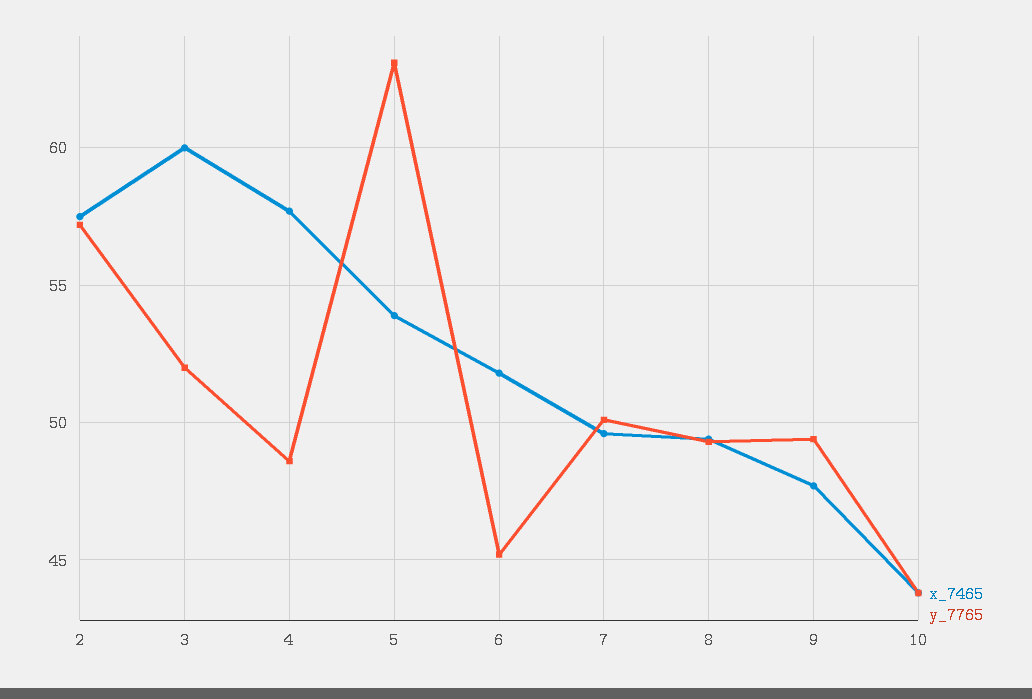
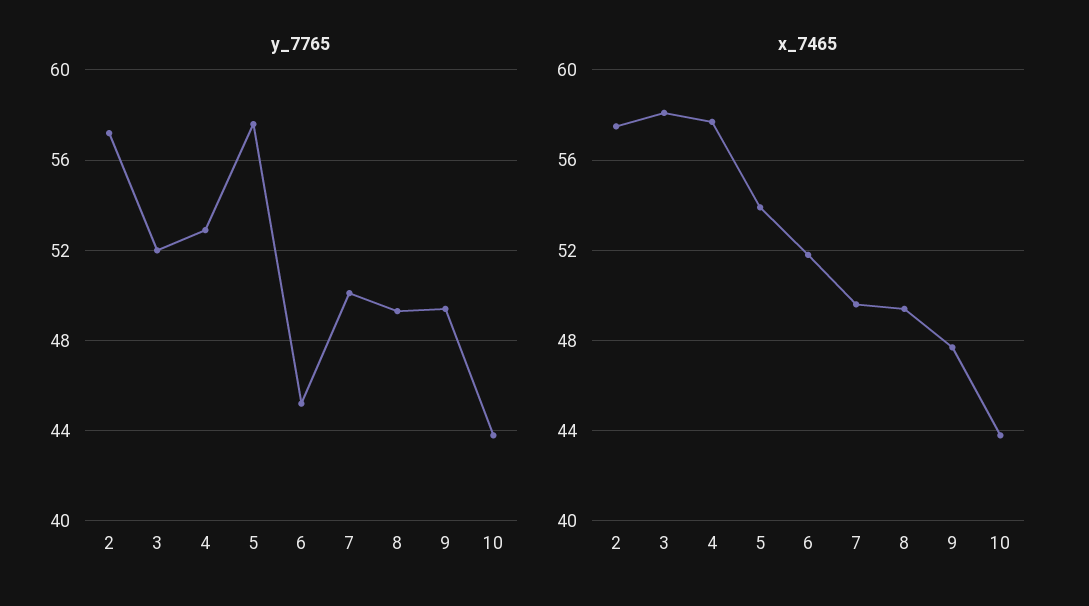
x_7465, 3: 60 -> 58
y_7765, 4: 48.5 -> 53
y_7765, 5: 63 -> 57.5

